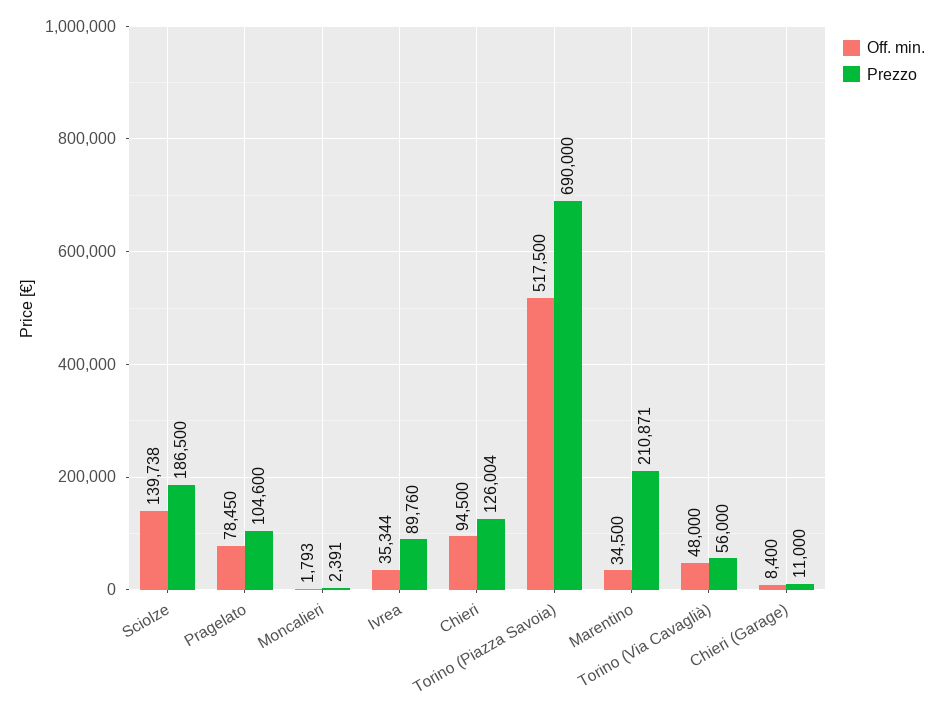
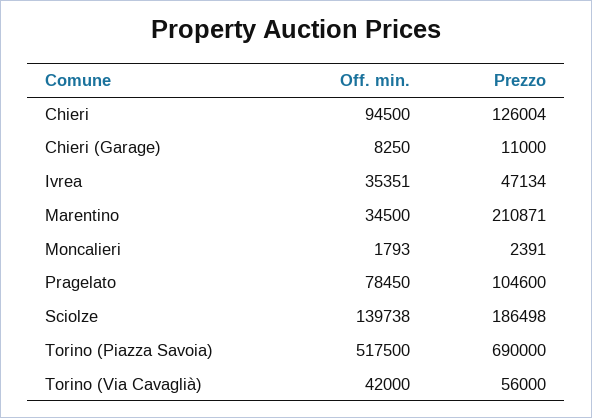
Prezzo, Sciolze: 186500 -> 186498
Off. min., Ivrea: 35344 -> 35351
Prezzo, Ivrea: 89760 -> 47134
Off. min., Torino (Via Cavaglià): 48000 -> 42000
Off. min., Chieri (Garage): 8400 -> 8250

